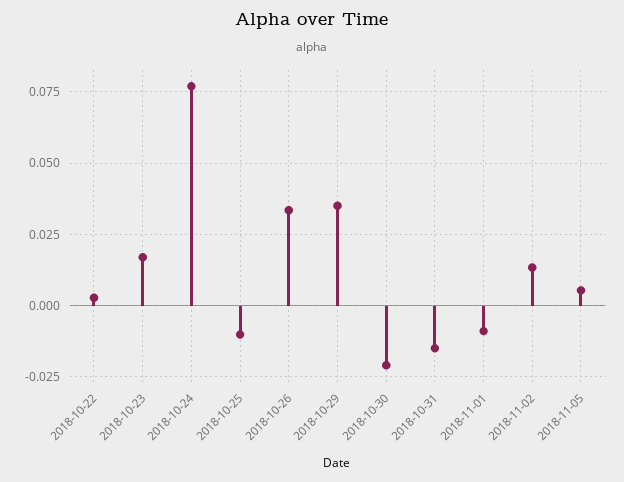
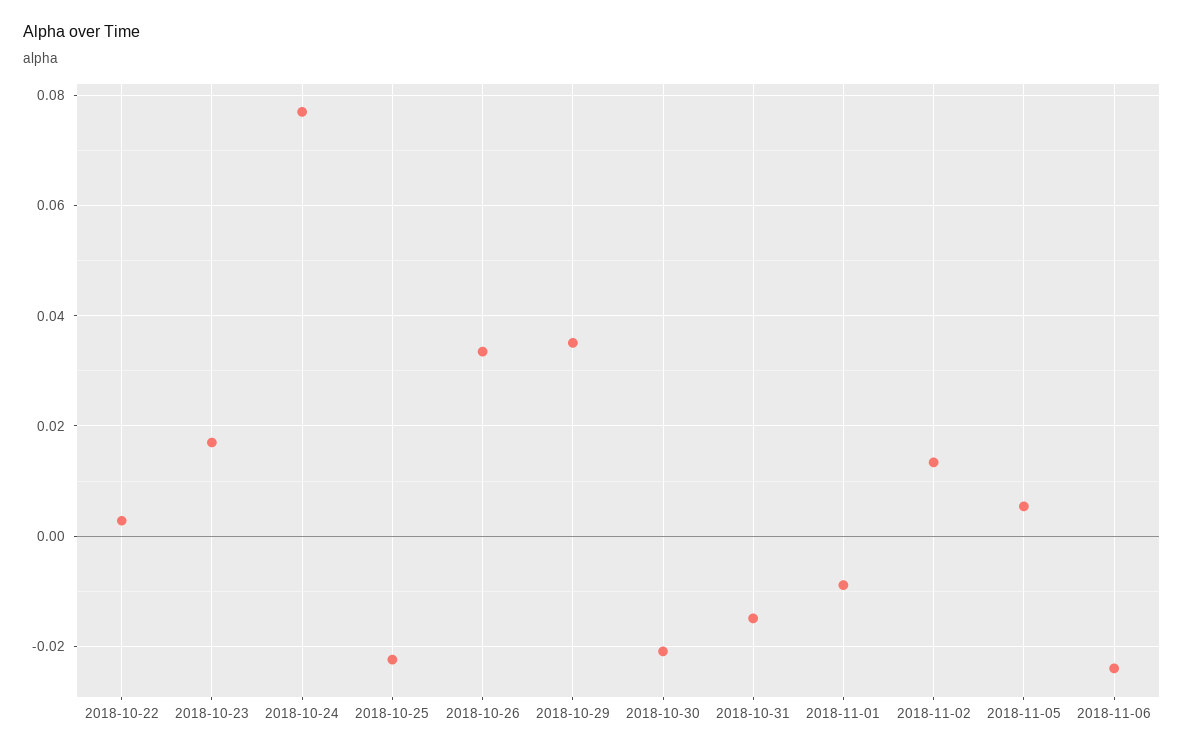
2018-10-25: -0.01 -> -0.022
2018-11-06: none -> -0.024

